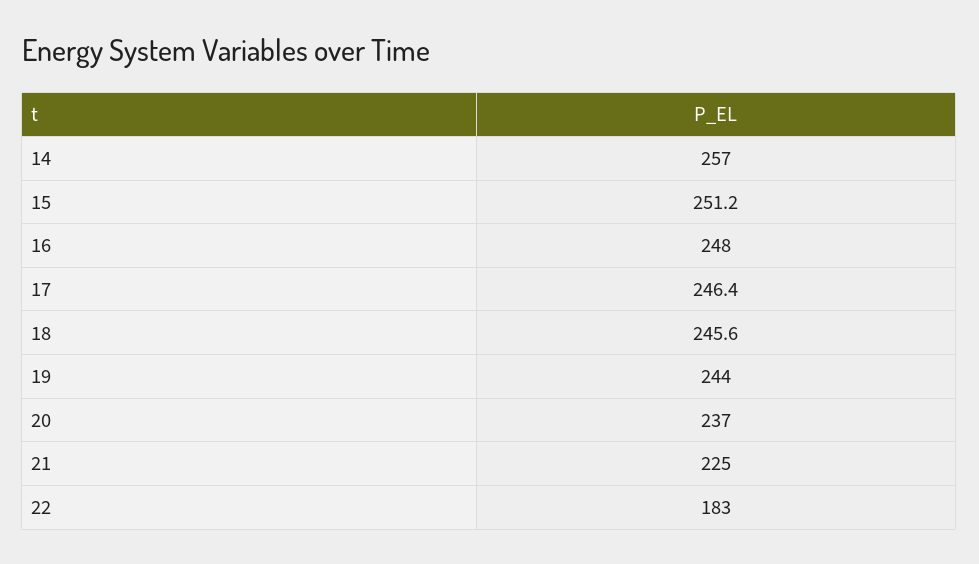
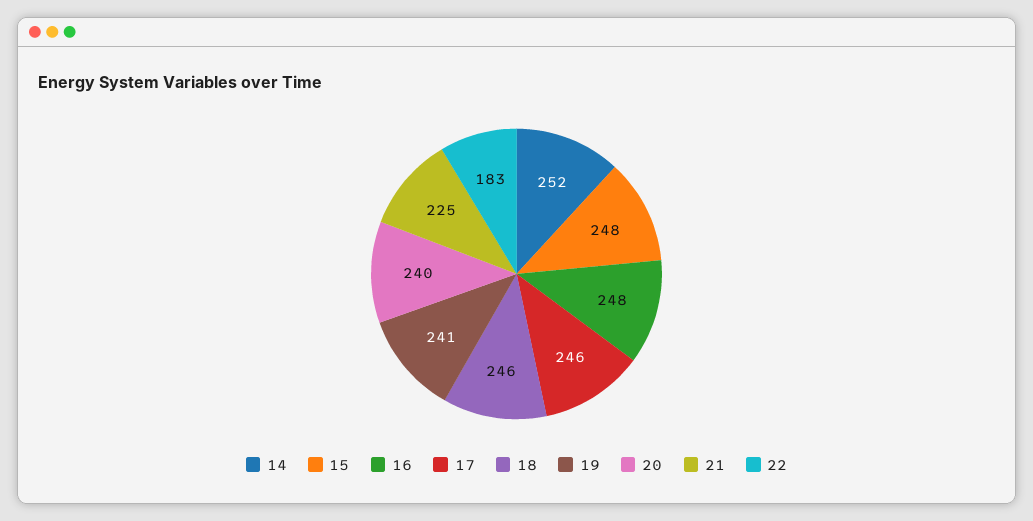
14: 257 -> 252
15: 251.2 -> 248
19: 244 -> 241
20: 237 -> 240

